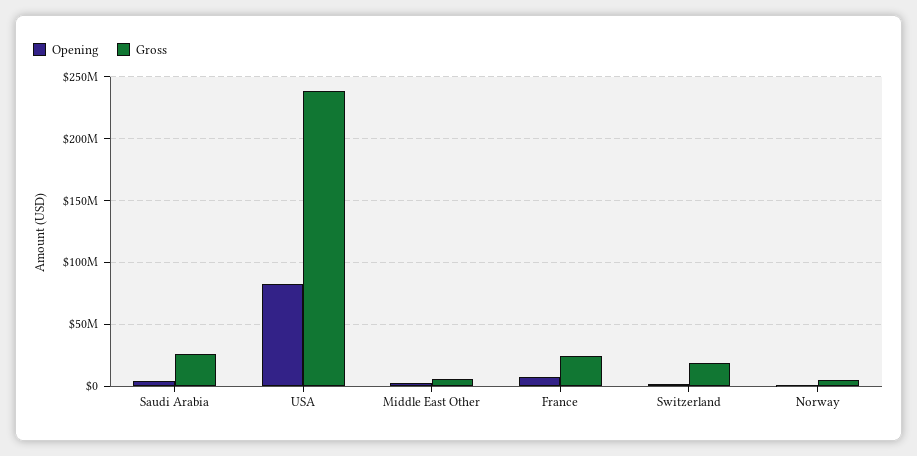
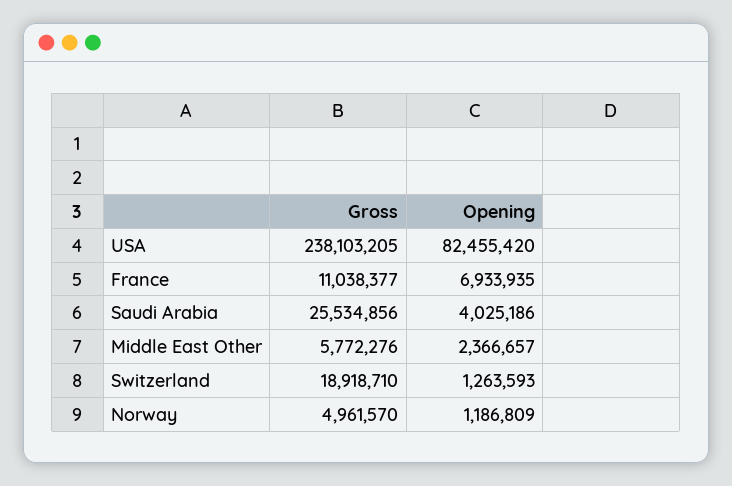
Gross, France: 25000000 -> 11038377

